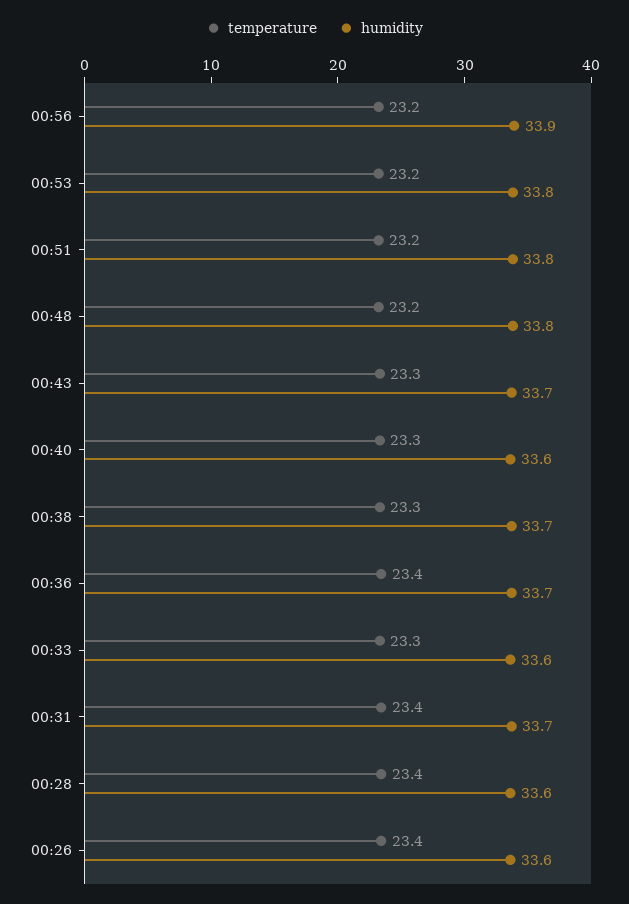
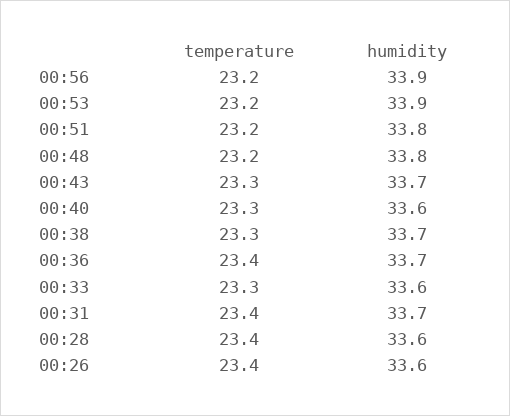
humidity, 00:53: 33.8 -> 33.9

